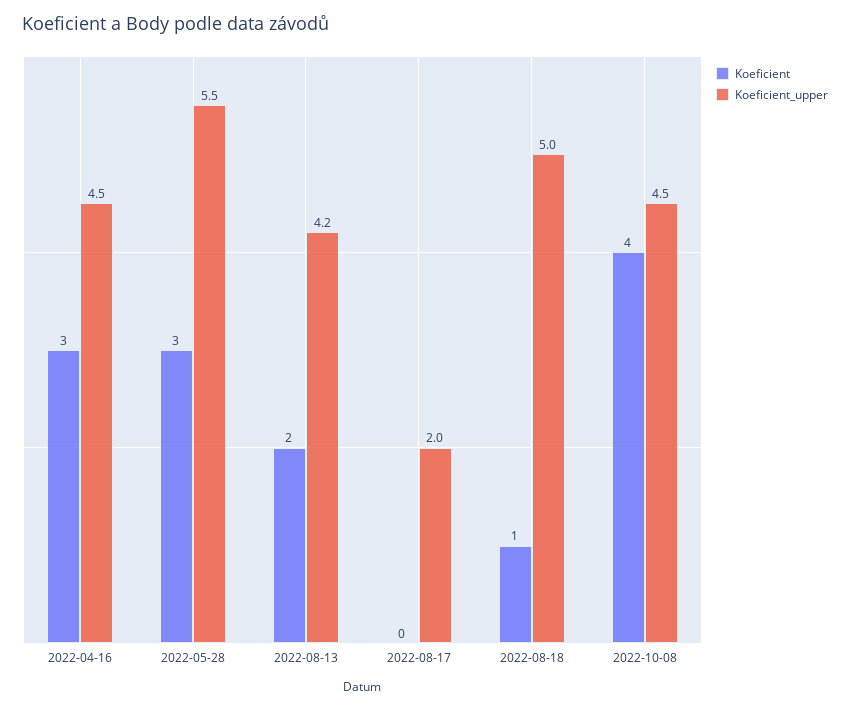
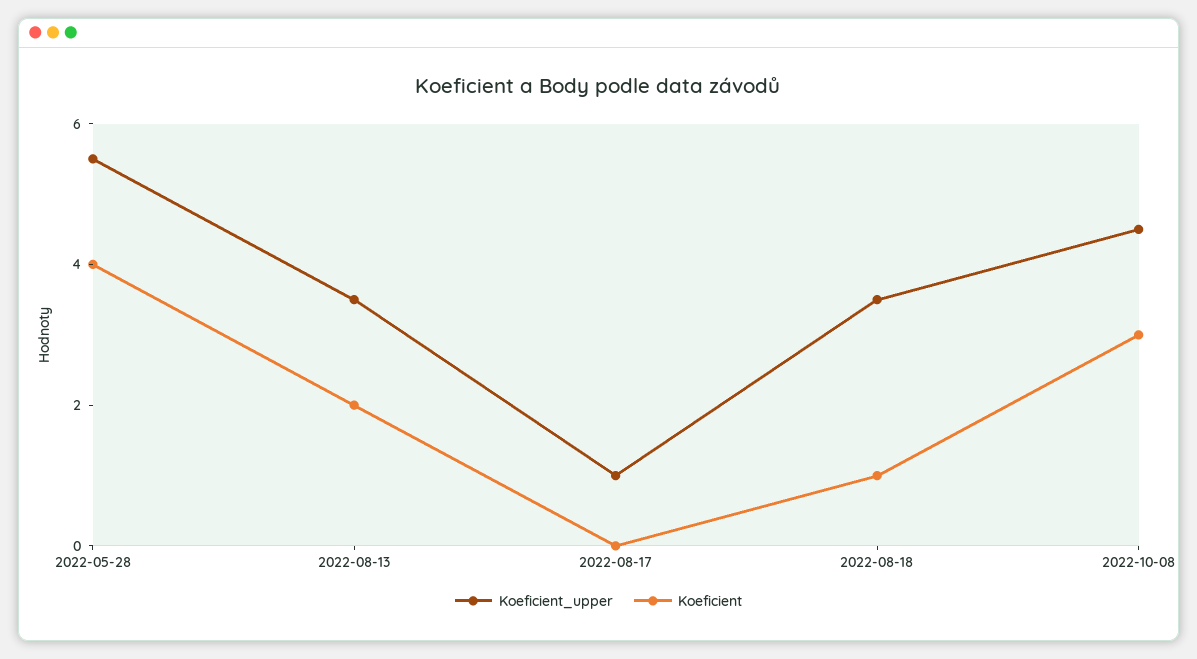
Koeficient, 2022-04-16: 3 -> none
Koeficient_upper, 2022-04-16: 4.5 -> none
Koeficient, 2022-05-28: 3 -> 4
Koeficient_upper, 2022-08-13: 4.2 -> 3.5
Koeficient_upper, 2022-08-17: 2 -> 1
Koeficient_upper, 2022-08-18: 5 -> 3.5
Koeficient, 2022-10-08: 4 -> 3

